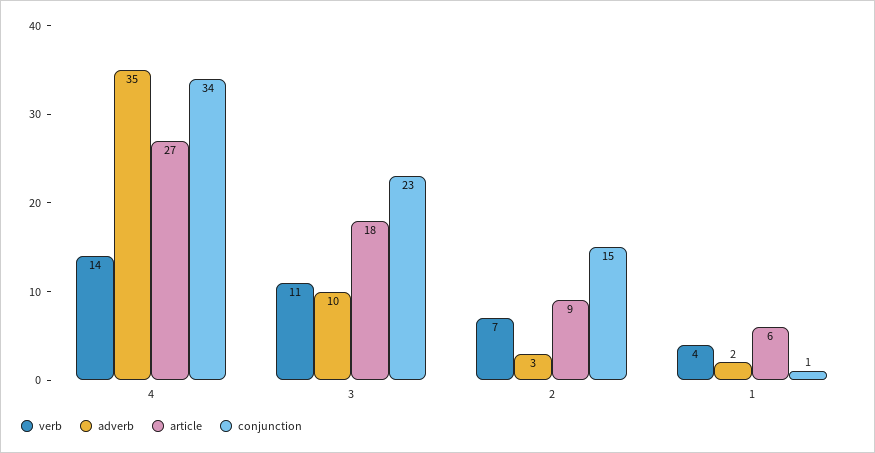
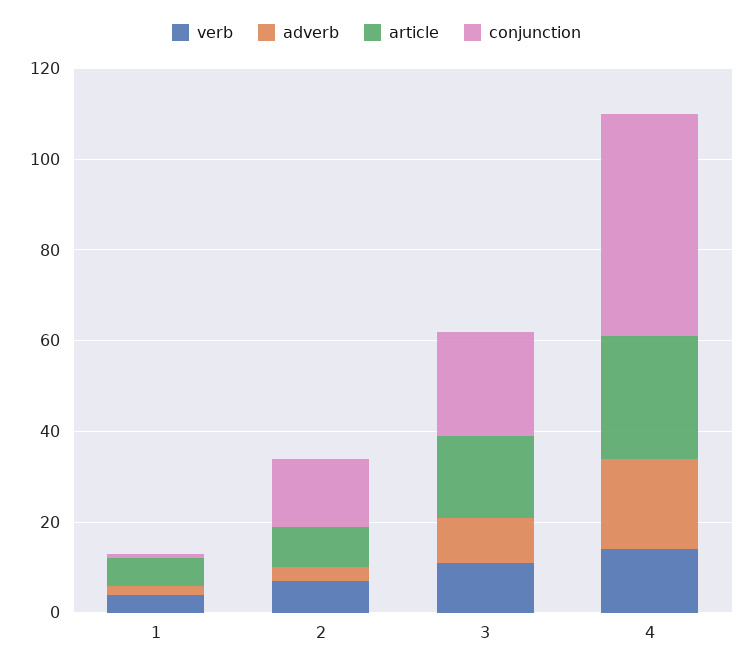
adverb, 4: 35 -> 20
conjunction, 4: 34 -> 50

